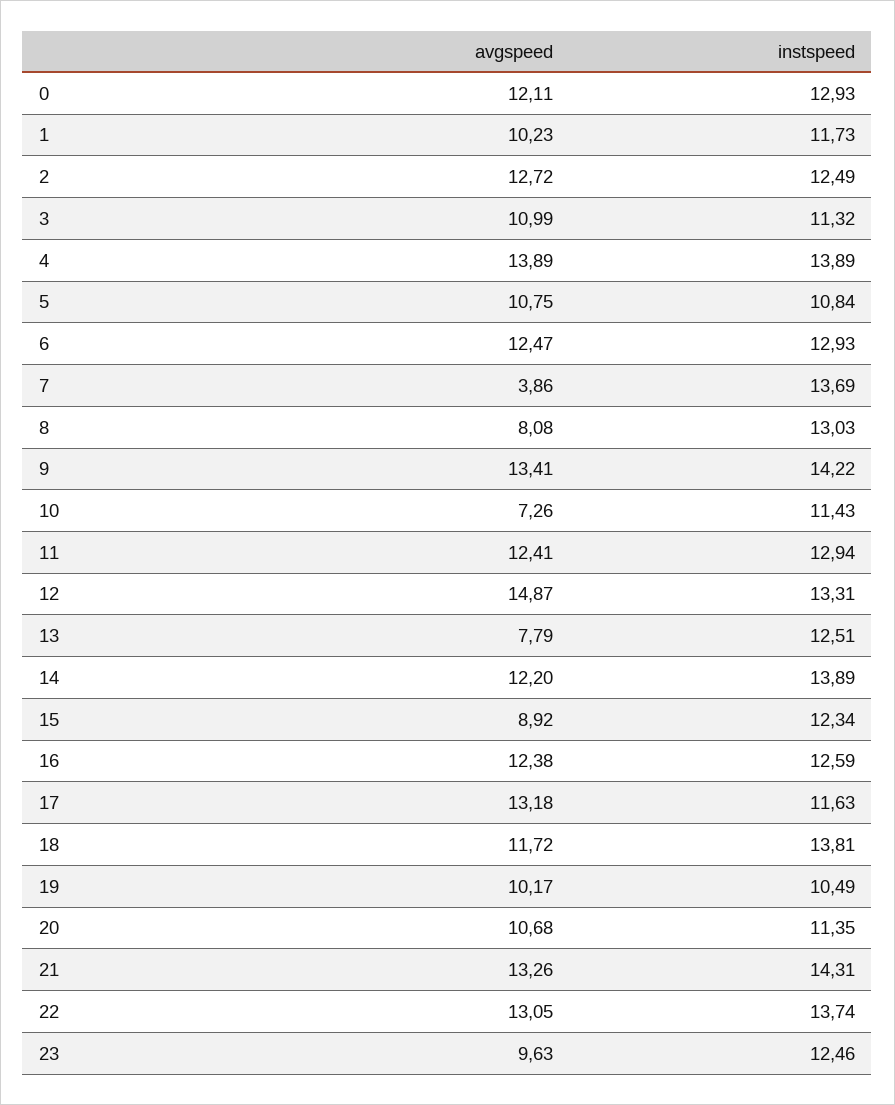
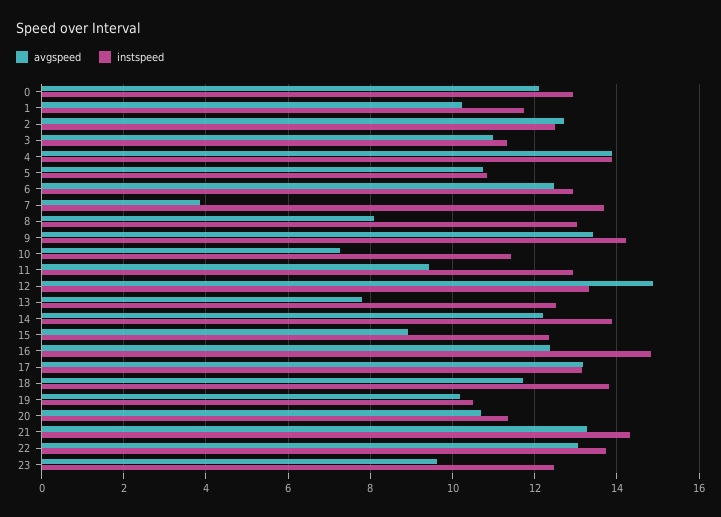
avgspeed, 11: 12.41 -> 9.4
instspeed, 16: 12.59 -> 14.8
instspeed, 17: 11.63 -> 13.2

